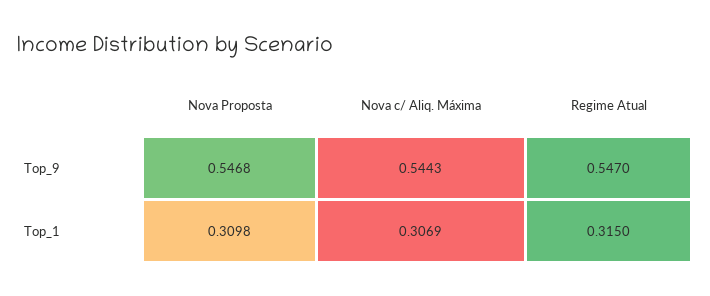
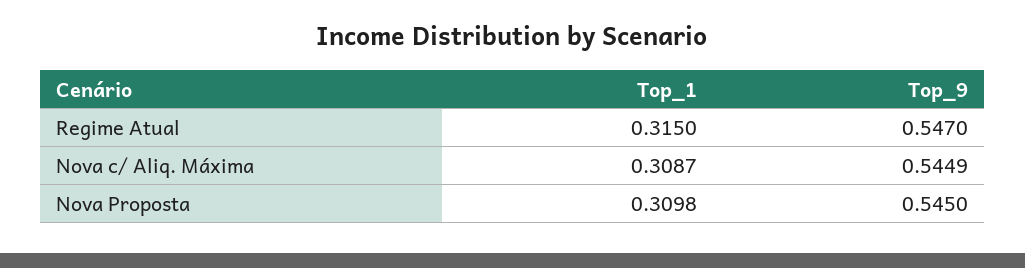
Nova Proposta, Top_9: 0.5468 -> 0.545
Nova c/ Aliq. Máxima, Top_9: 0.5443 -> 0.5449
Nova c/ Aliq. Máxima, Top_1: 0.3069 -> 0.3087

